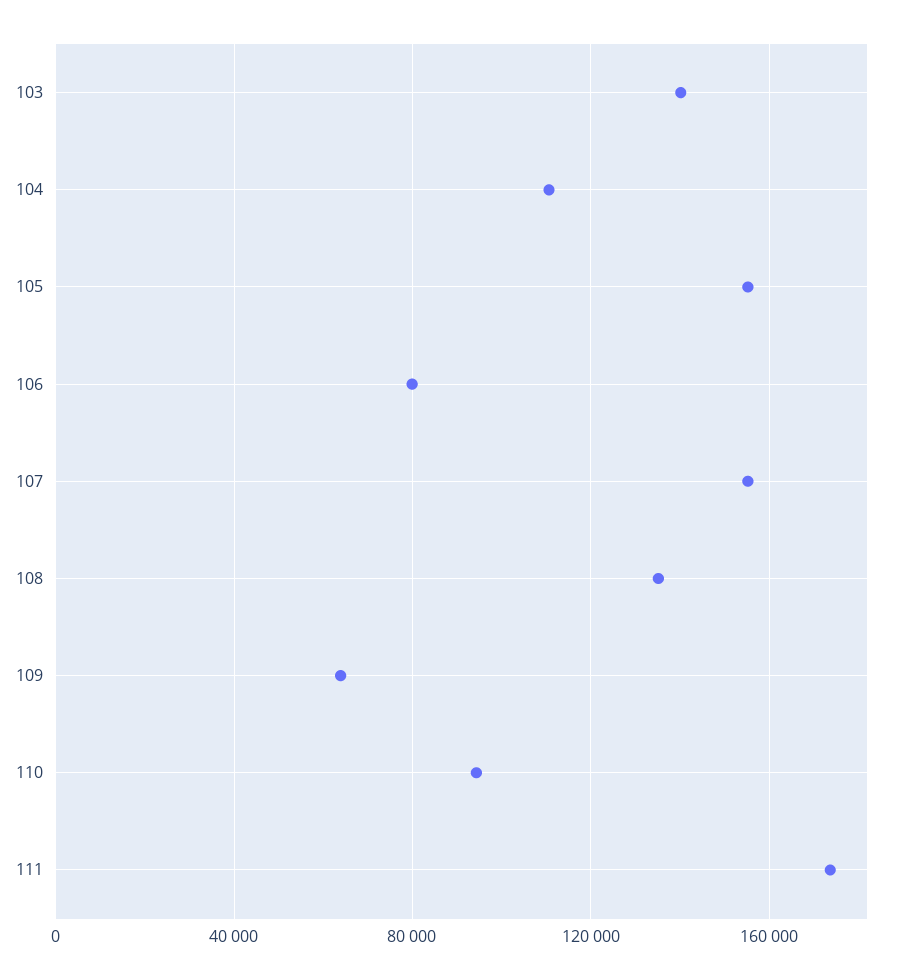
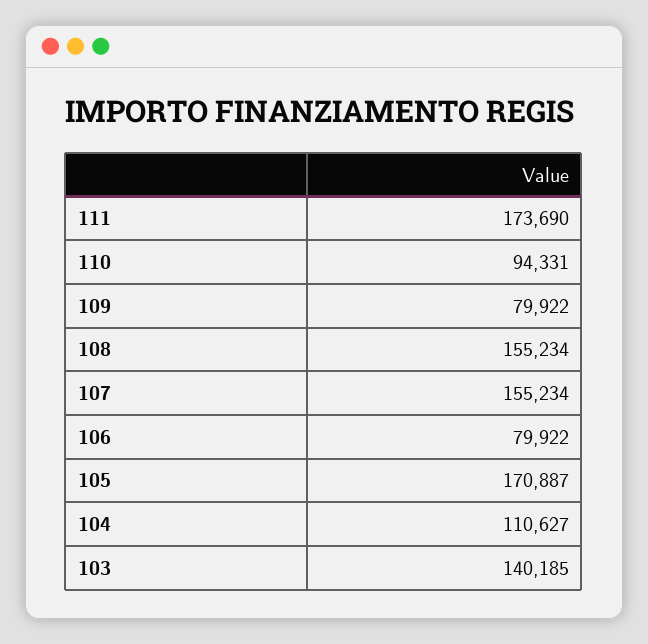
105: 155000 -> 170887
108: 135000 -> 155234
109: 65000 -> 79922

